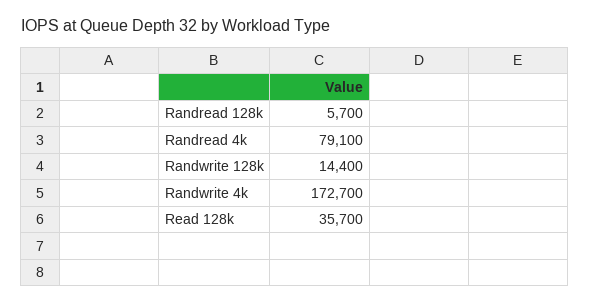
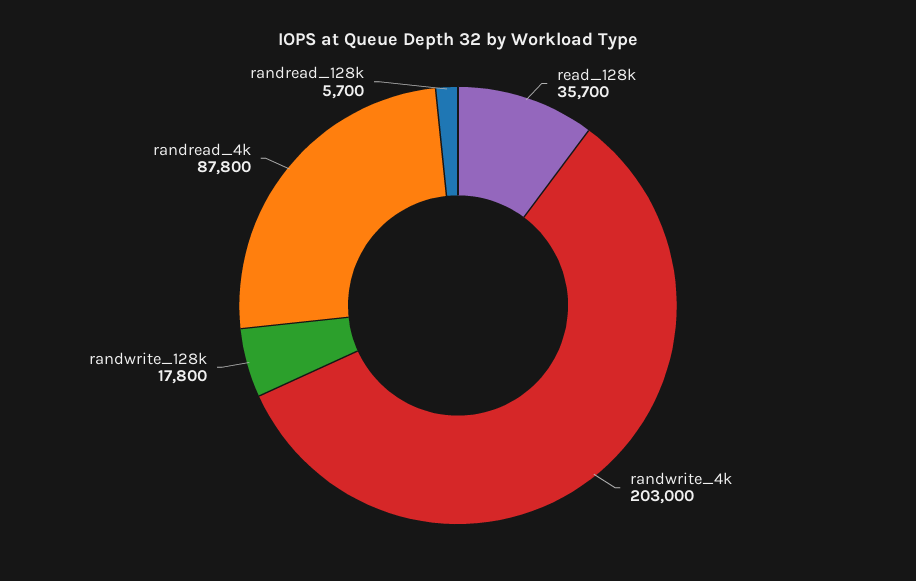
Randread 4k: 79100 -> 87800
Randwrite 128k: 14400 -> 17800
Randwrite 4k: 172700 -> 203000

